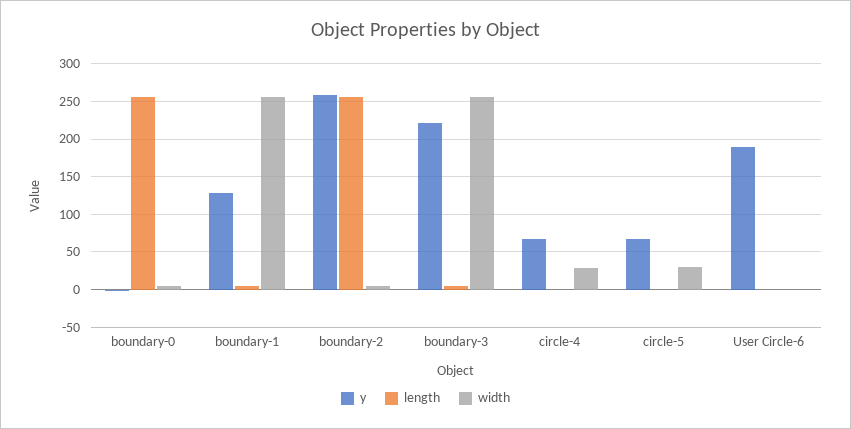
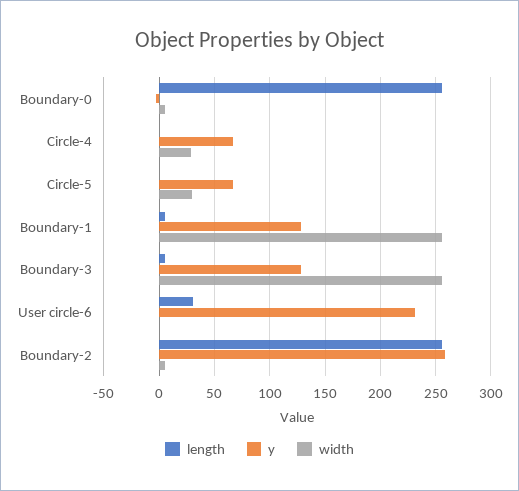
y, boundary-3: 220 -> 130
y, User Circle-6: 190 -> 230
length, User Circle-6: 0 -> 30

